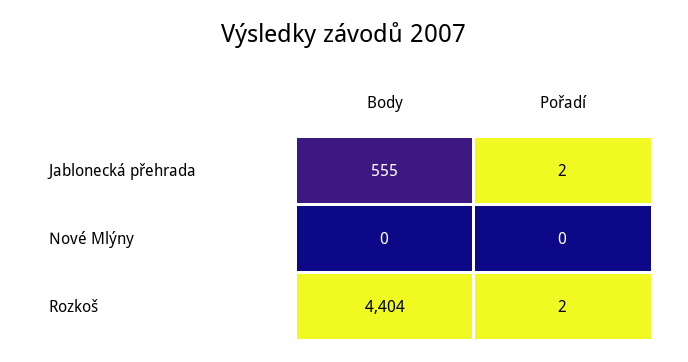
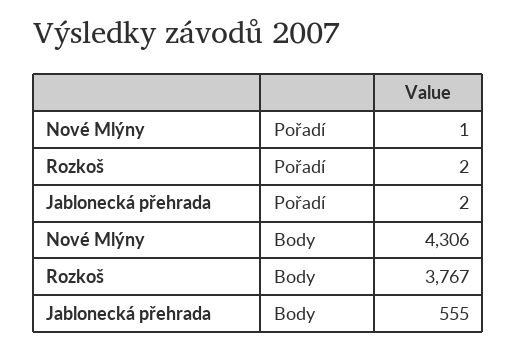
Body, Nové Mlýny: 0 -> 4306
Pořadí, Nové Mlýny: 0 -> 1
Body, Rozkoš: 4404 -> 3767

